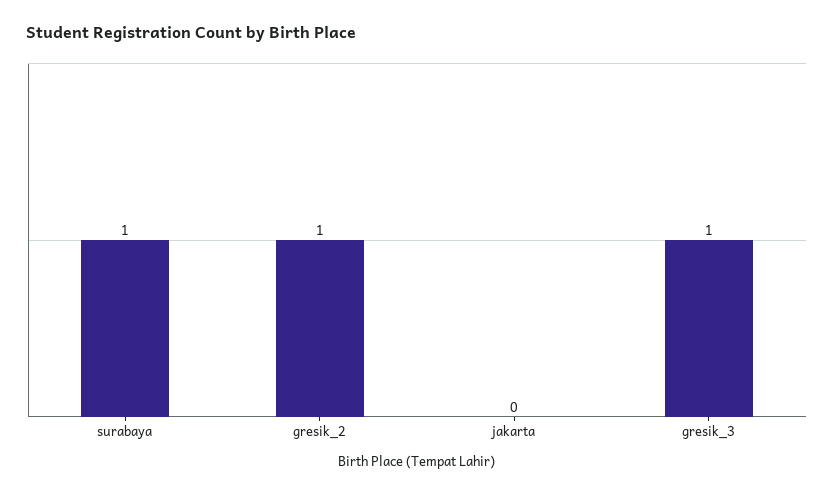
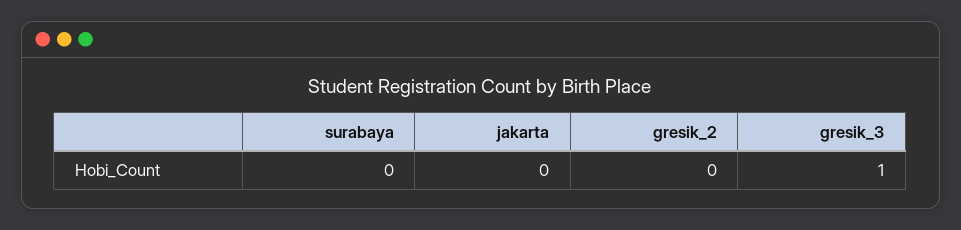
surabaya: 1 -> 0
gresik_2: 1 -> 0

